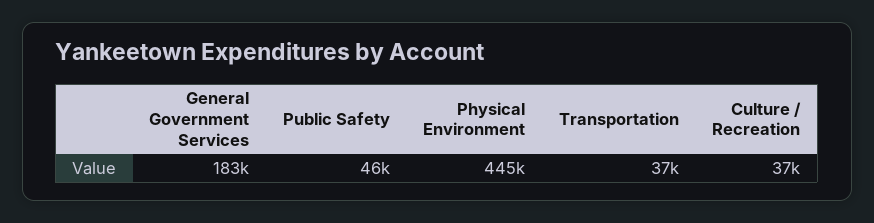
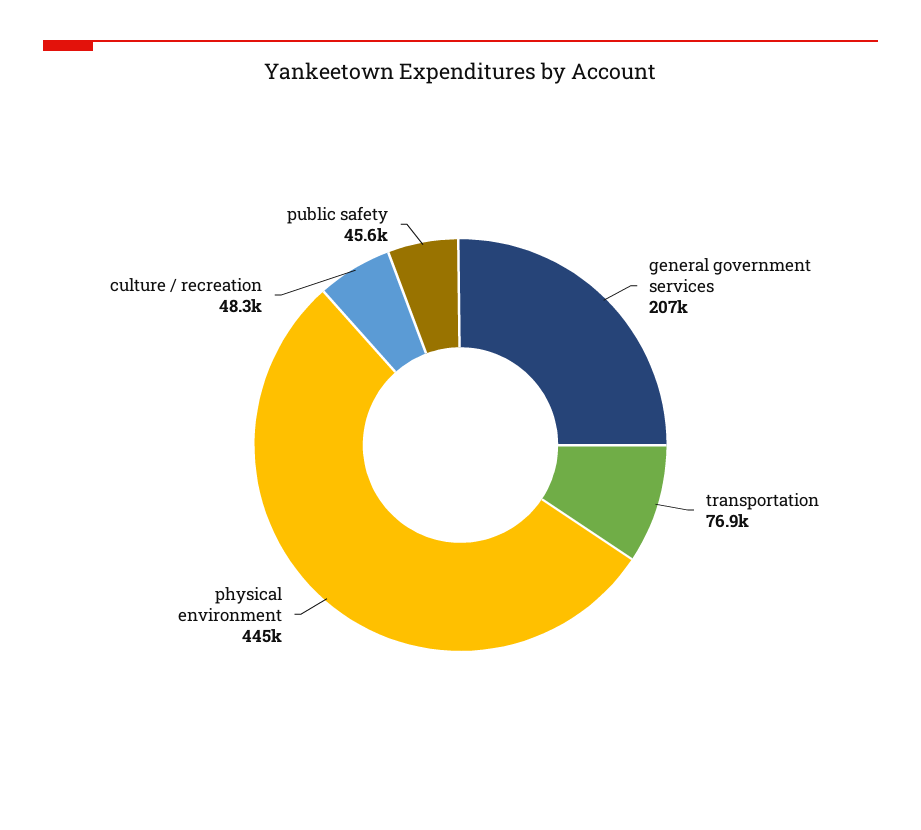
General Government Services: 183000 -> 207000
Transportation: 37000 -> 76900
Culture / Recreation: 37000 -> 48300

